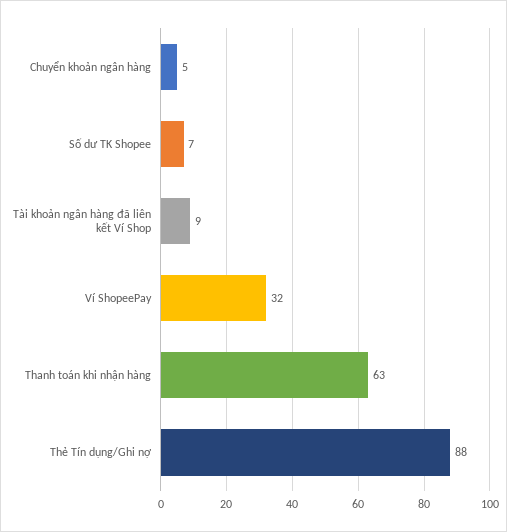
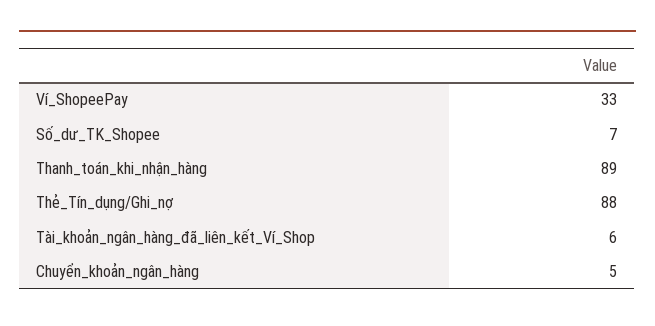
Tài khoản ngân hàng đã liên kết Ví Shop: 9 -> 6
Ví ShopeePay: 32 -> 33
Thanh toán khi nhận hàng: 63 -> 89

